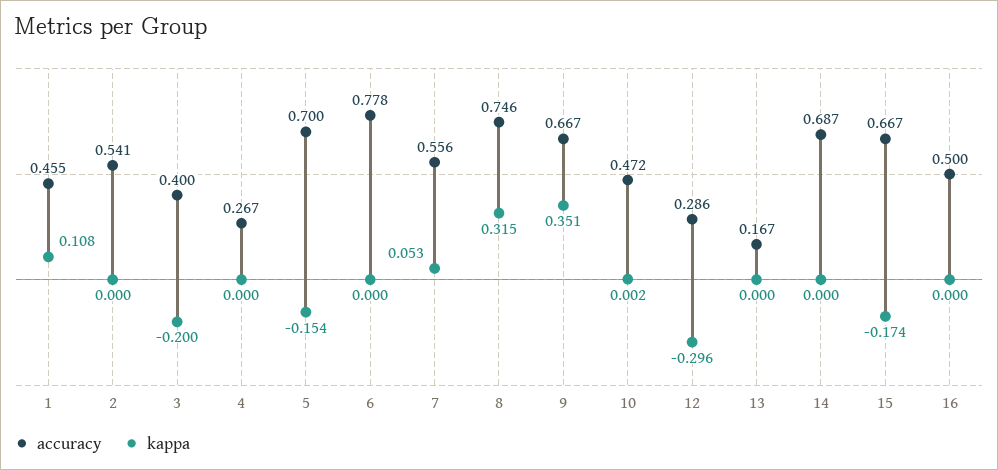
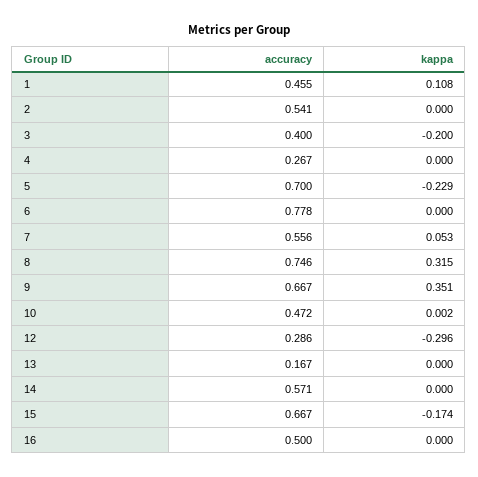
kappa, 5: -0.154 -> -0.229
accuracy, 14: 0.687 -> 0.571

